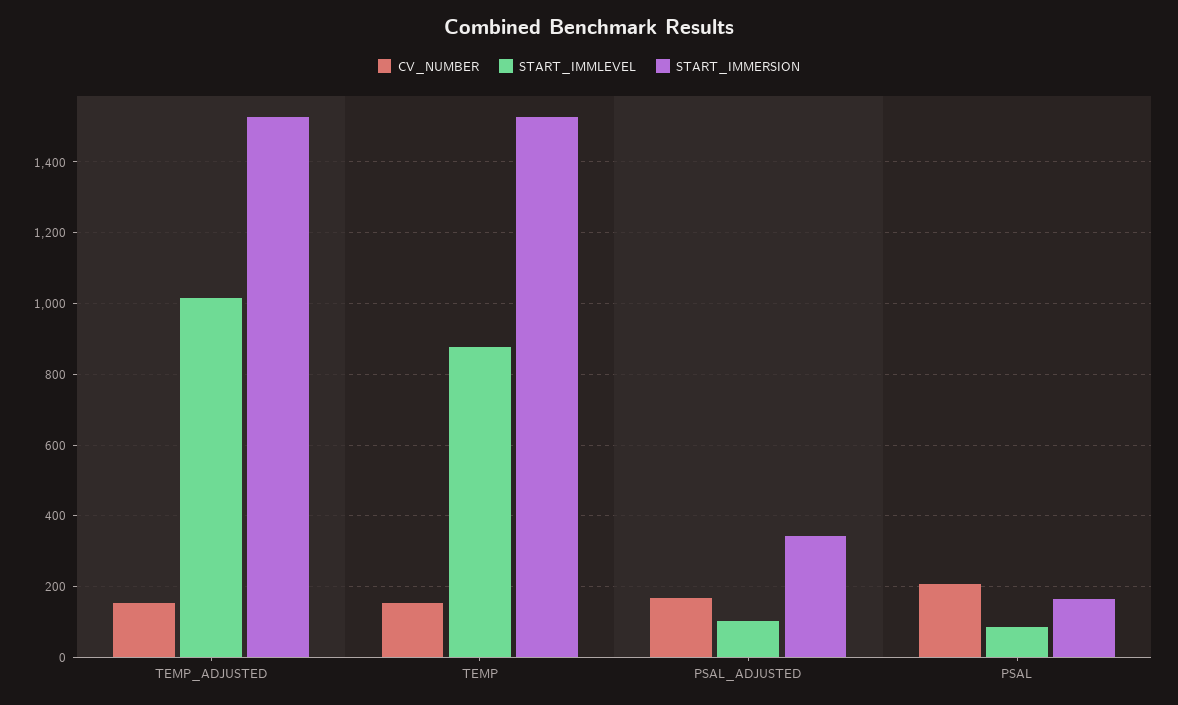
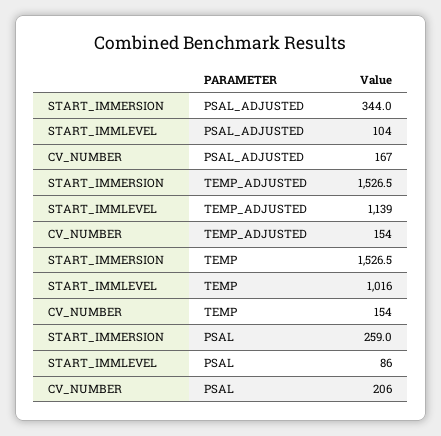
START_IMMLEVEL, TEMP_ADJUSTED: 1020 -> 1139
START_IMMLEVEL, TEMP: 880 -> 1016
START_IMMERSION, PSAL: 160 -> 259

